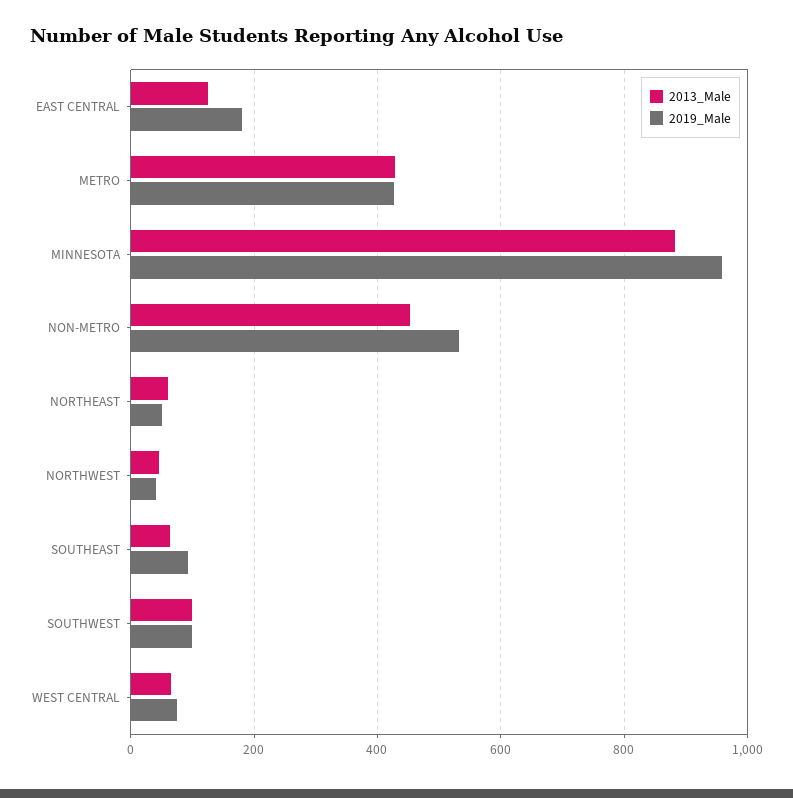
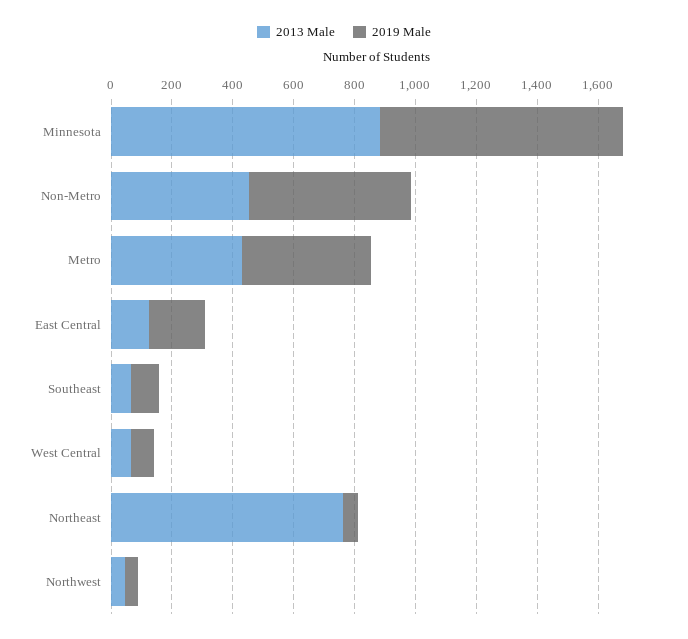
2019_Male, MINNESOTA: 960 -> 800
2013_Male, NORTHEAST: 60 -> 750
2013_Male, SOUTHWEST: 100 -> none
2019_Male, SOUTHWEST: 100 -> none

